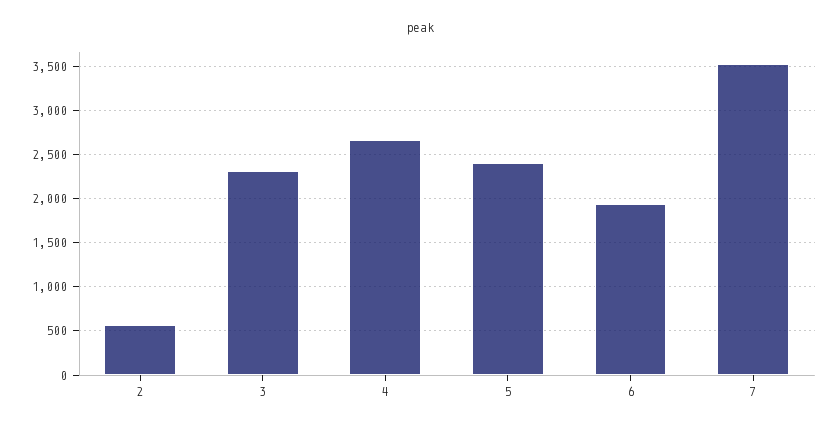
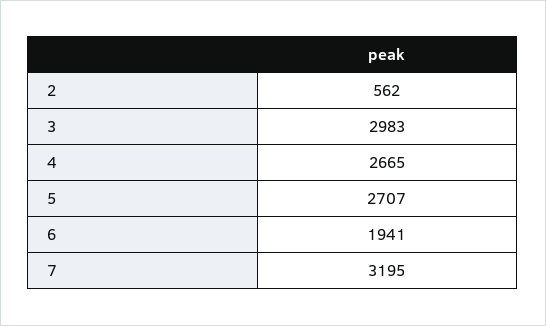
3: 2300 -> 2983
5: 2400 -> 2707
7: 3500 -> 3195

